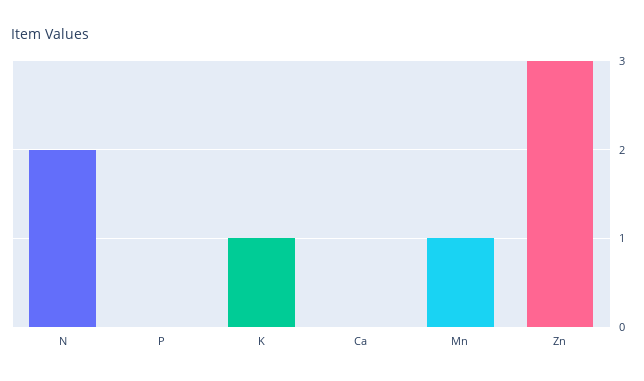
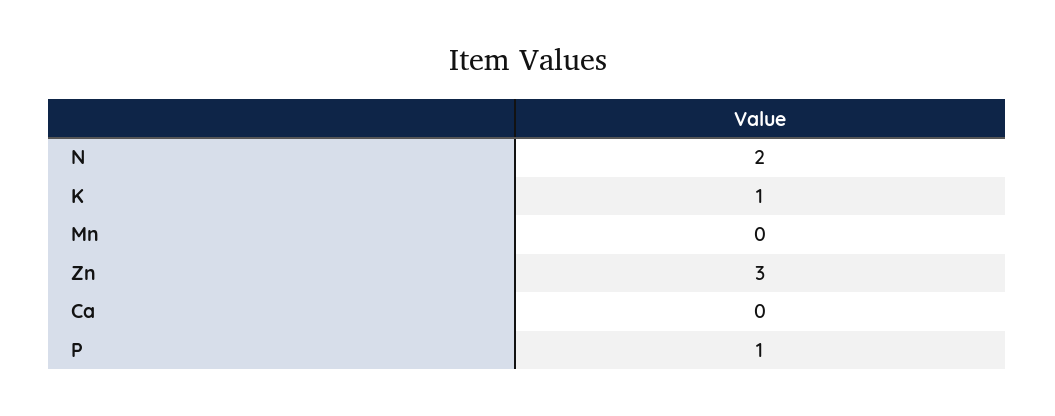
P: 0 -> 1
Mn: 1 -> 0

